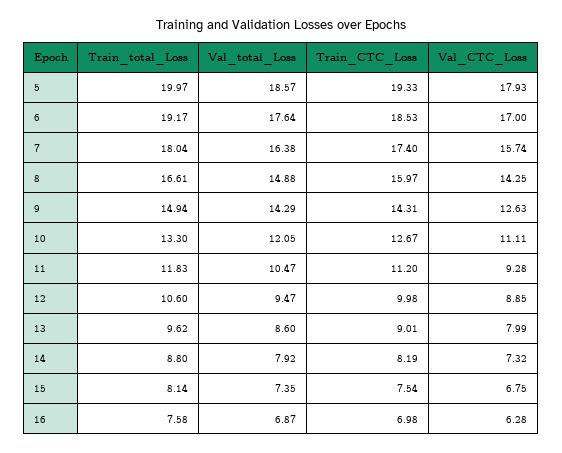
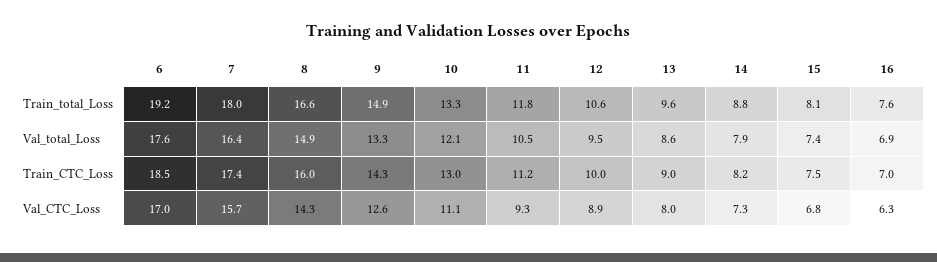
Train_total_Loss, 5: 19.97 -> none
Val_total_Loss, 5: 18.57 -> none
Train_CTC_Loss, 5: 19.33 -> none
Val_CTC_Loss, 5: 17.93 -> none
Val_total_Loss, 9: 14.29 -> 13.3
Train_CTC_Loss, 10: 12.67 -> 13

